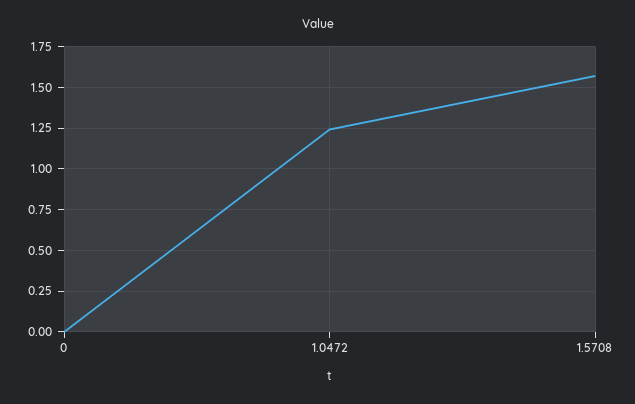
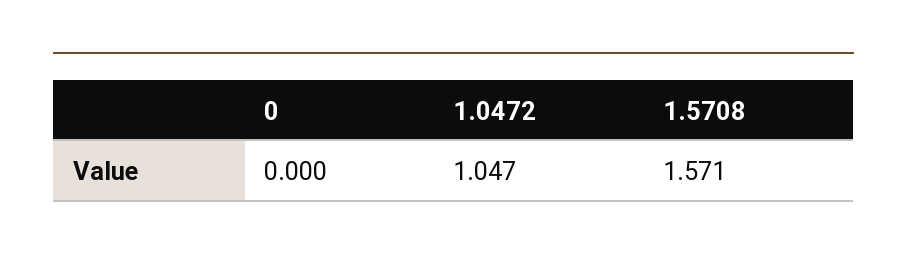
1.0472: 1.25 -> 1.047

